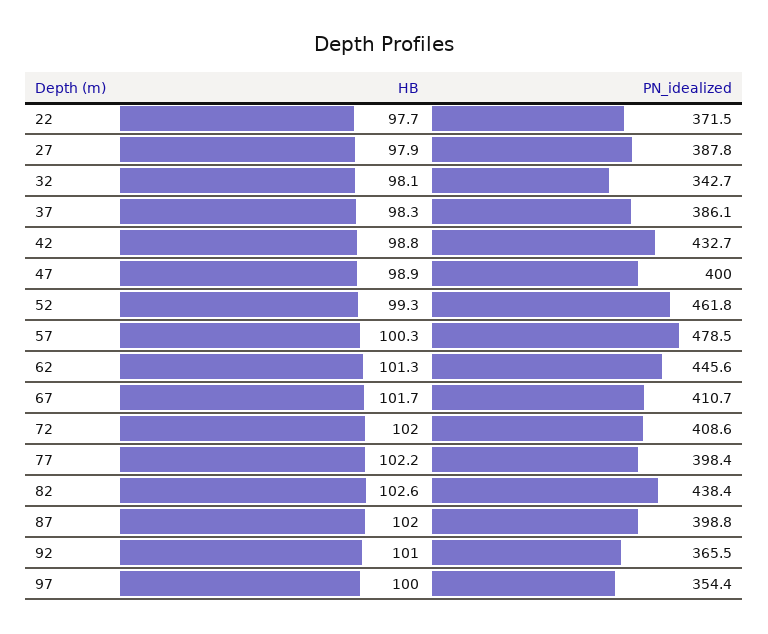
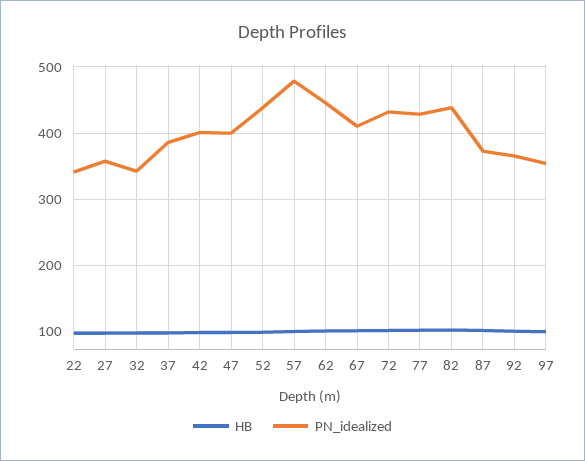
PN_idealized, 22: 371.5 -> 340
PN_idealized, 27: 387.8 -> 360
PN_idealized, 42: 432.7 -> 400
PN_idealized, 52: 461.8 -> 440
PN_idealized, 72: 408.6 -> 430
PN_idealized, 77: 398.4 -> 430
PN_idealized, 87: 398.8 -> 370

